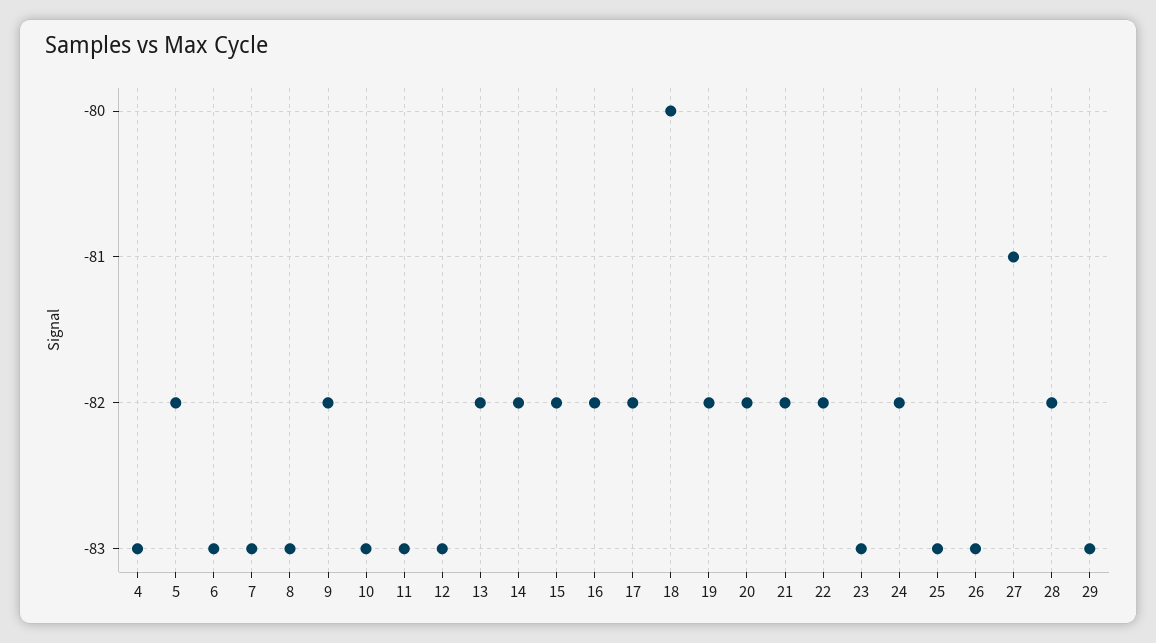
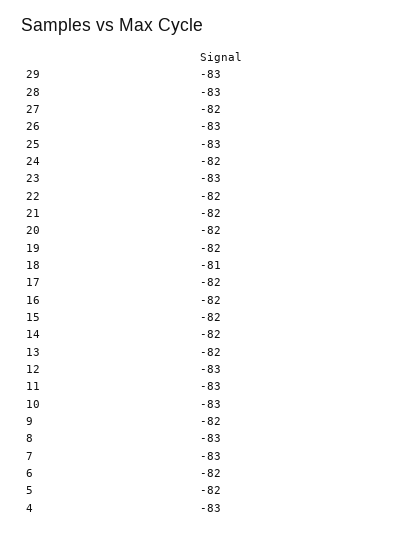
6: -83 -> -82
18: -80 -> -81
27: -81 -> -82
28: -82 -> -83

